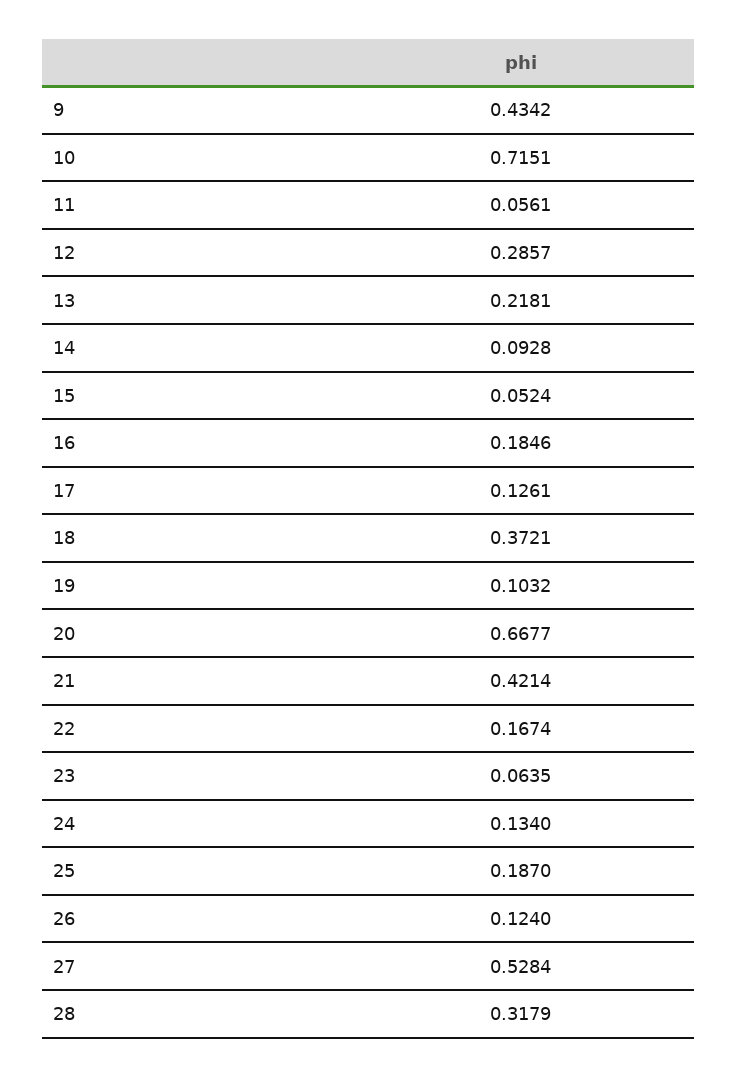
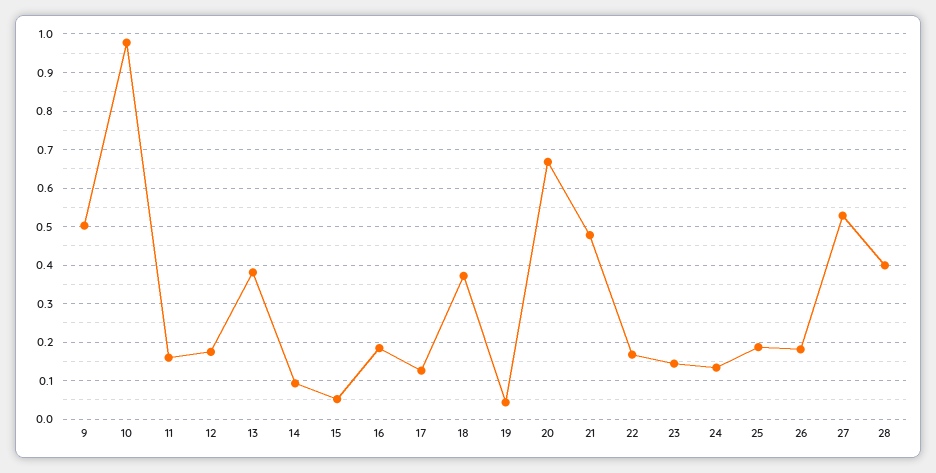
9: 0.4342 -> 0.5
10: 0.7151 -> 0.98
11: 0.0561 -> 0.16
12: 0.2857 -> 0.18
13: 0.2181 -> 0.38
19: 0.1032 -> 0.04
21: 0.4214 -> 0.48
23: 0.0635 -> 0.14
26: 0.124 -> 0.18
28: 0.3179 -> 0.4

